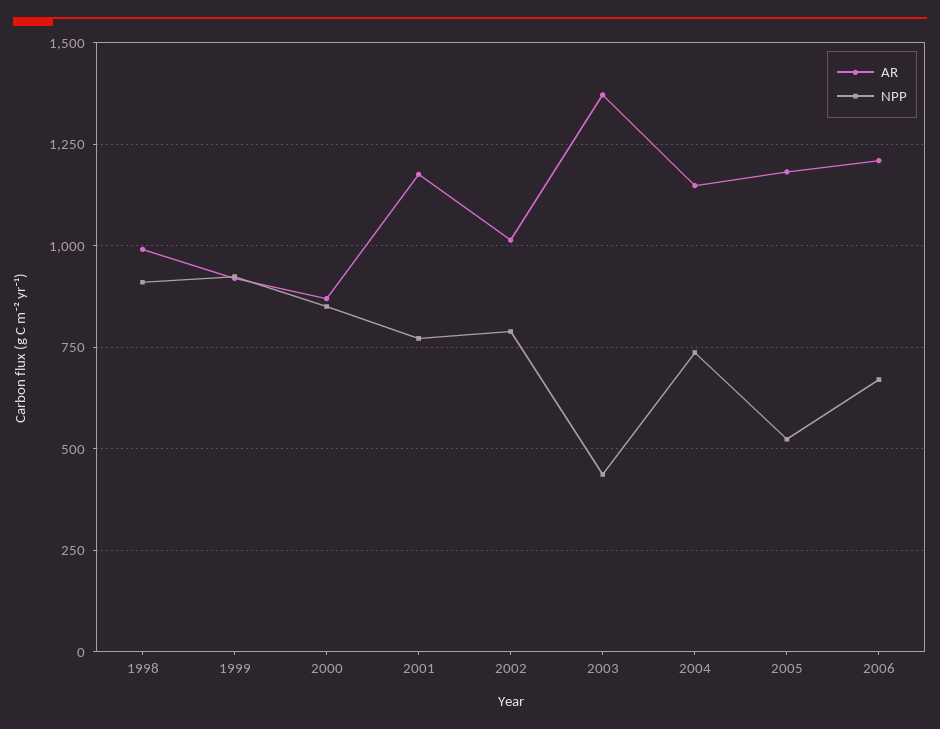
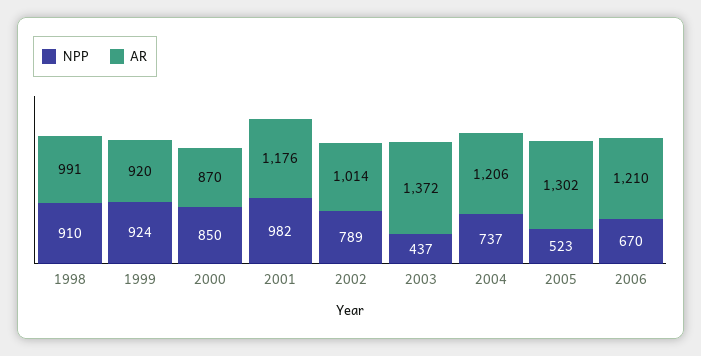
NPP, 2001: 775 -> 982
AR, 2004: 1150 -> 1206
AR, 2005: 1175 -> 1302

